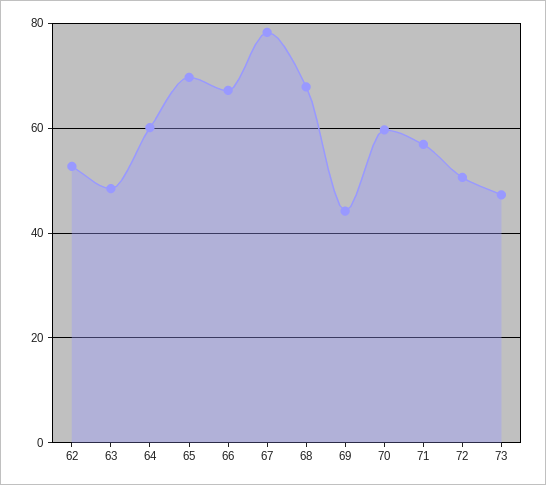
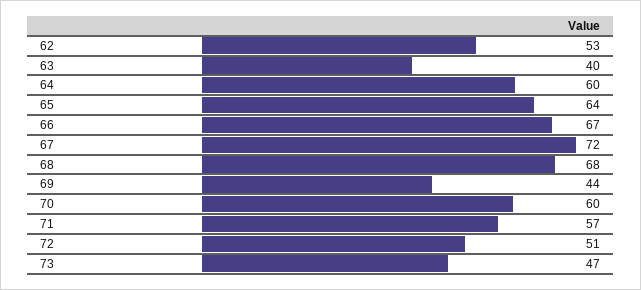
63: 48 -> 40
65: 70 -> 64
67: 78 -> 72

